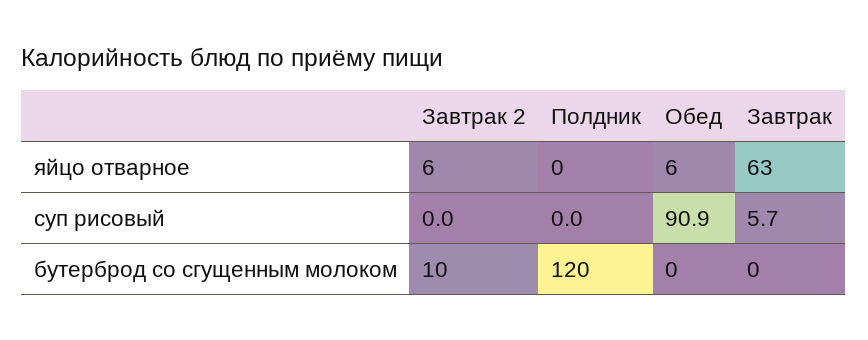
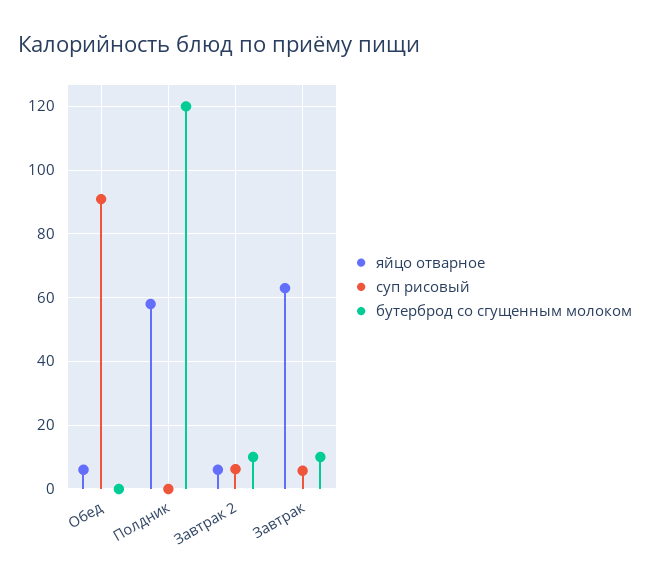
яйцо отварное, Полдник: 0 -> 58
суп рисовый, Завтрак 2: 0 -> 6
бутерброд со сгущенным молоком, Завтрак: 0 -> 10

